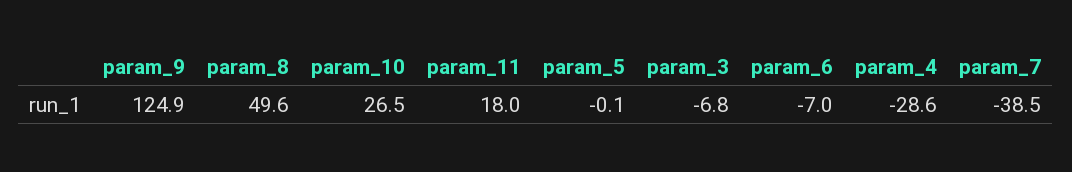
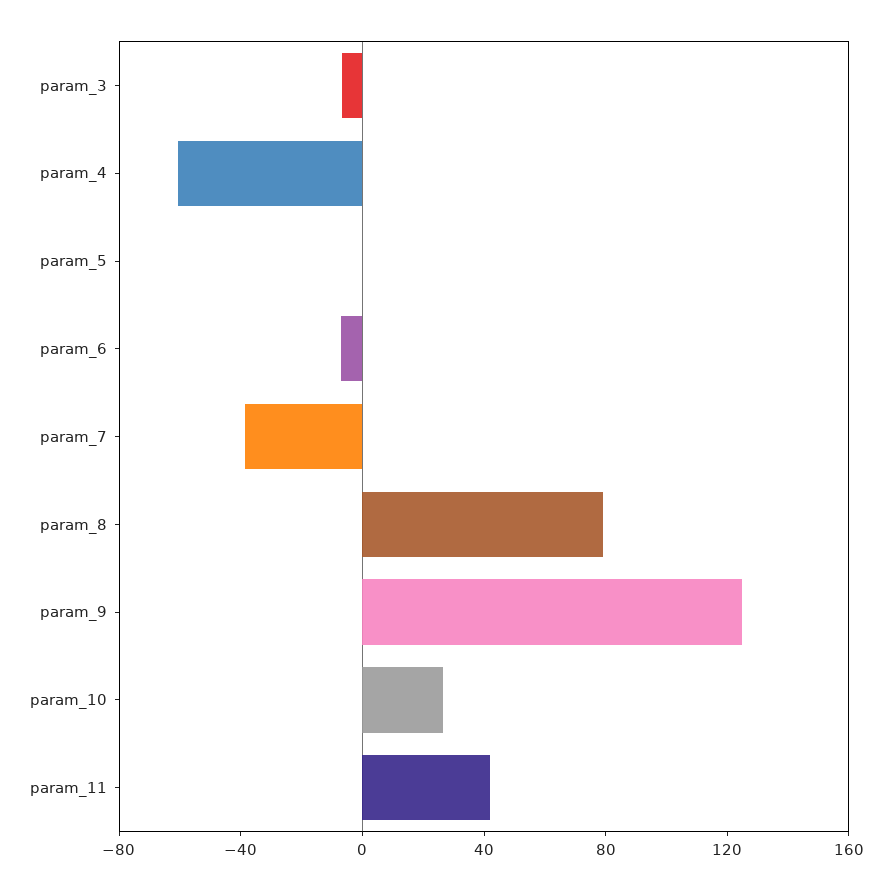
param_8: 49.6 -> 80
param_11: 18 -> 40
param_4: -28.6 -> -60

